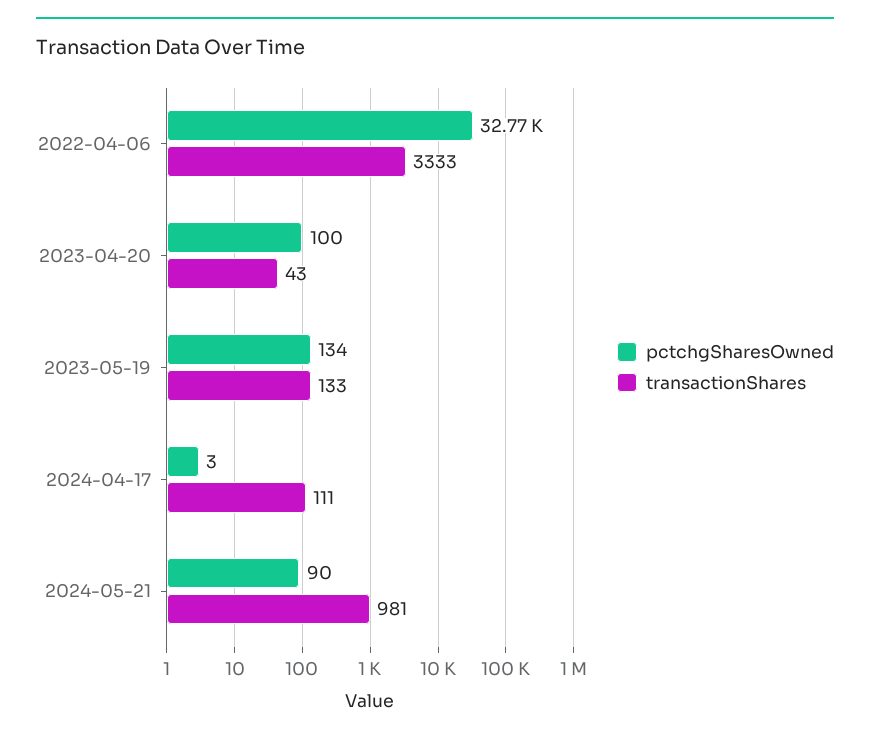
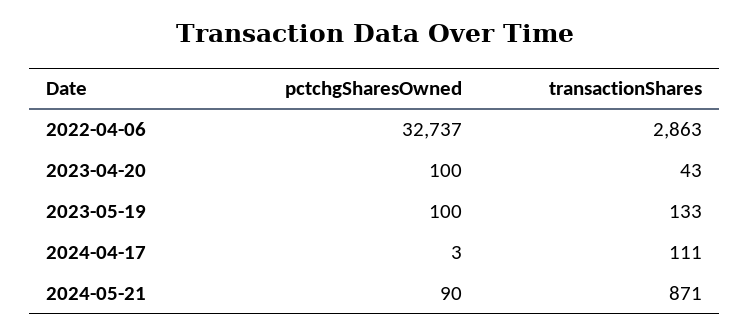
pctchgSharesOwned, 2022-04-06: 32770 -> 32737
transactionShares, 2022-04-06: 3333 -> 2863
pctchgSharesOwned, 2023-05-19: 134 -> 100
transactionShares, 2024-05-21: 981 -> 871

